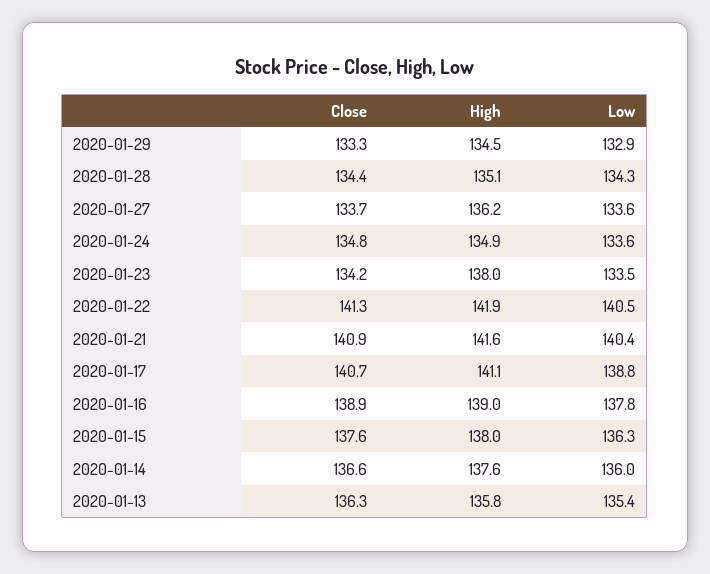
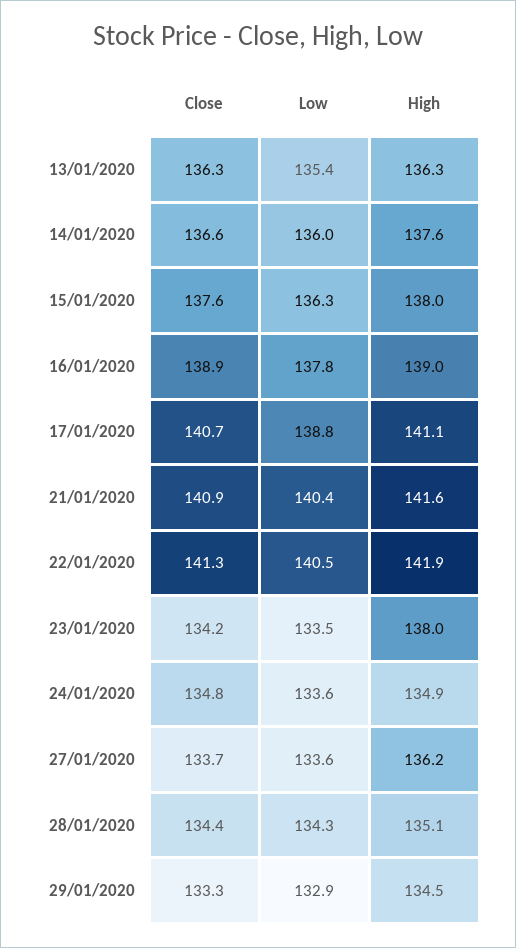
High, 2020-01-13: 135.8 -> 136.3

